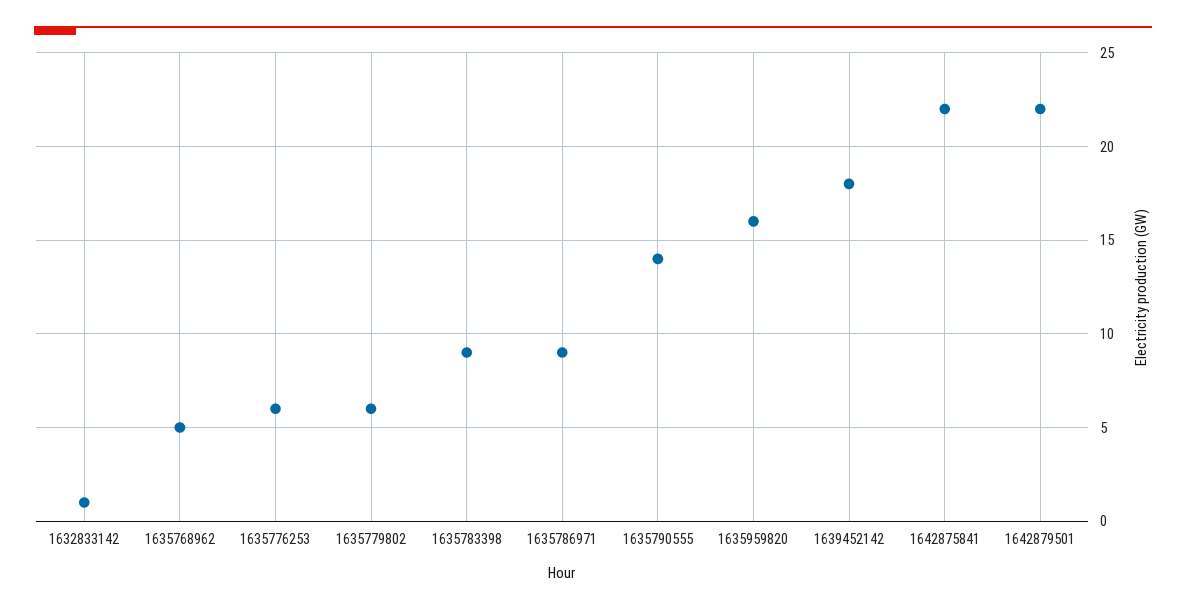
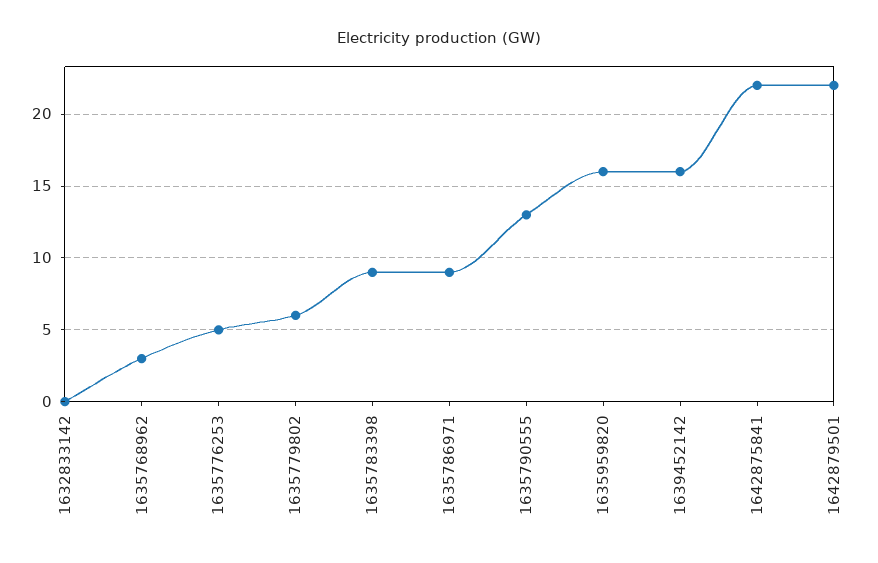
1632833142: 1 -> 0
1635768962: 5 -> 3
1635776253: 6 -> 5
1635790555: 14 -> 13
1639452142: 18 -> 16

